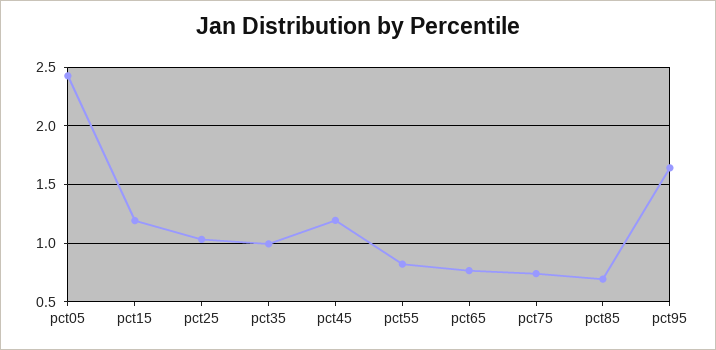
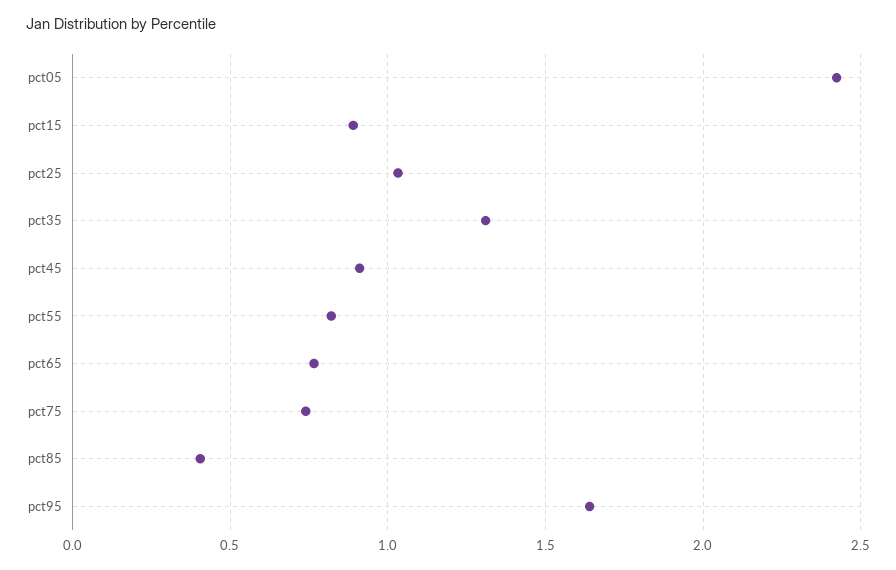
pct15: 1.2 -> 0.9
pct35: 1 -> 1.3
pct45: 1.2 -> 0.9
pct85: 0.7 -> 0.4

